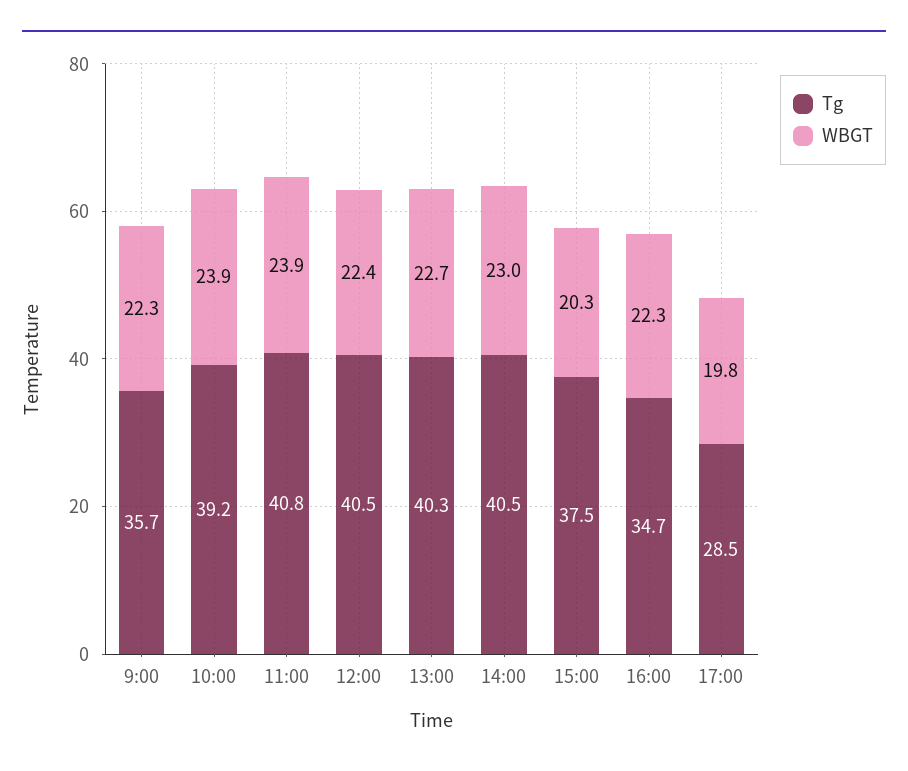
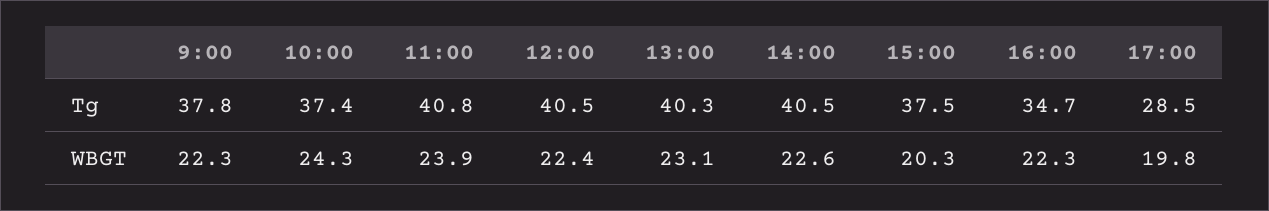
Tg, 9:00: 35.7 -> 37.8
Tg, 10:00: 39.2 -> 37.4
WBGT, 10:00: 23.9 -> 24.3
WBGT, 13:00: 22.7 -> 23.1
WBGT, 14:00: 23 -> 22.6

